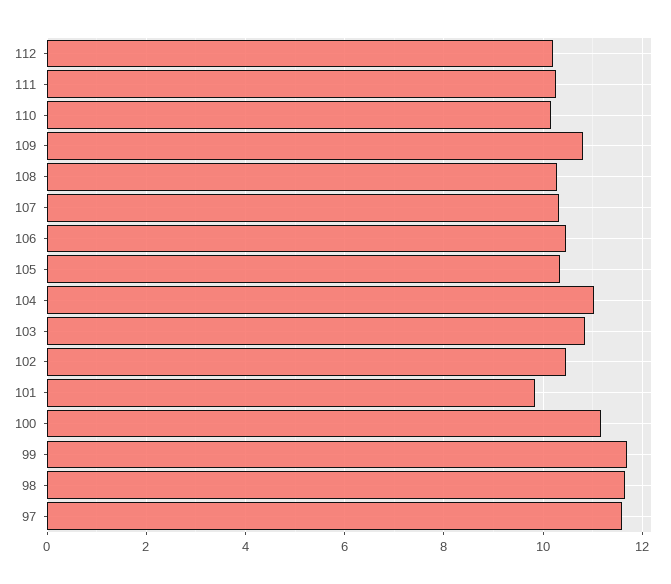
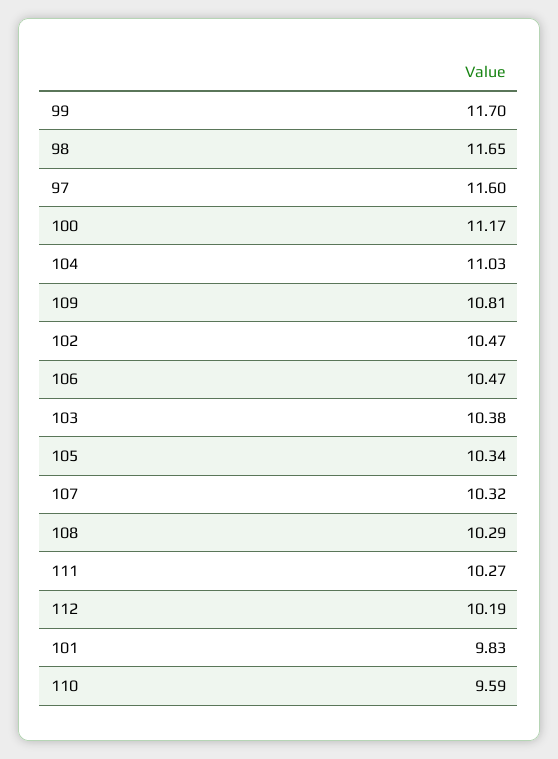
110: 10.2 -> 9.59
103: 10.8 -> 10.38

